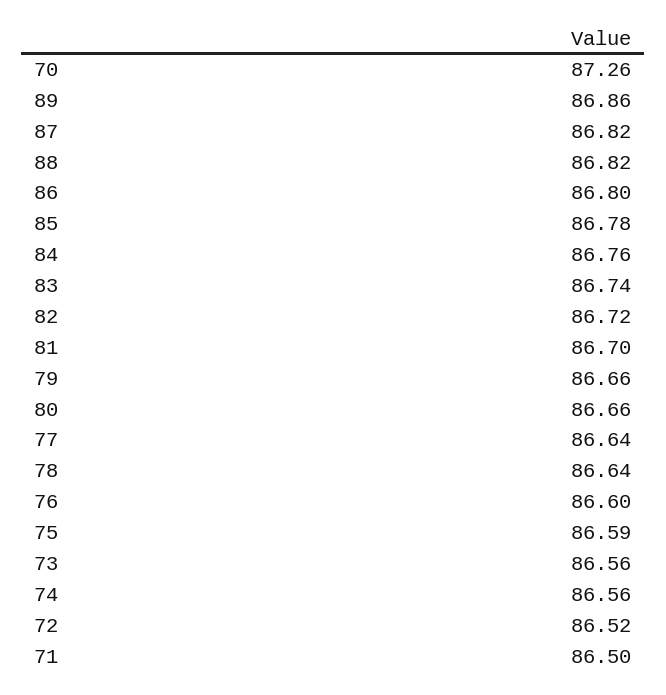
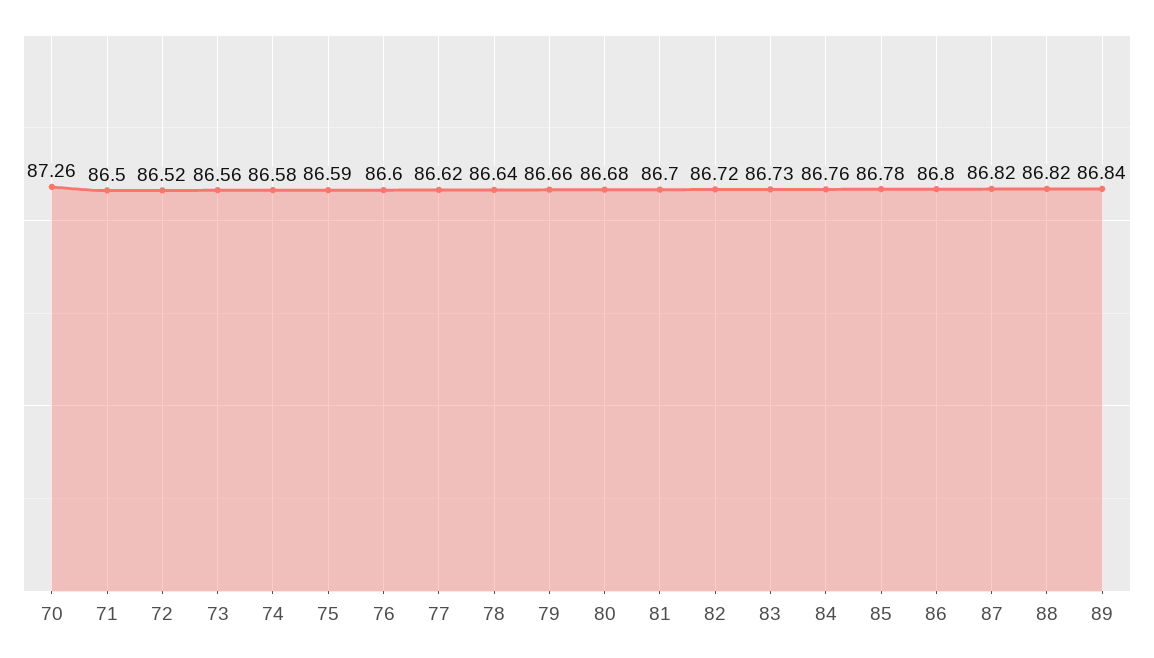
89: 86.86 -> 86.84
83: 86.74 -> 86.73
80: 86.66 -> 86.68
77: 86.64 -> 86.62
74: 86.56 -> 86.58

